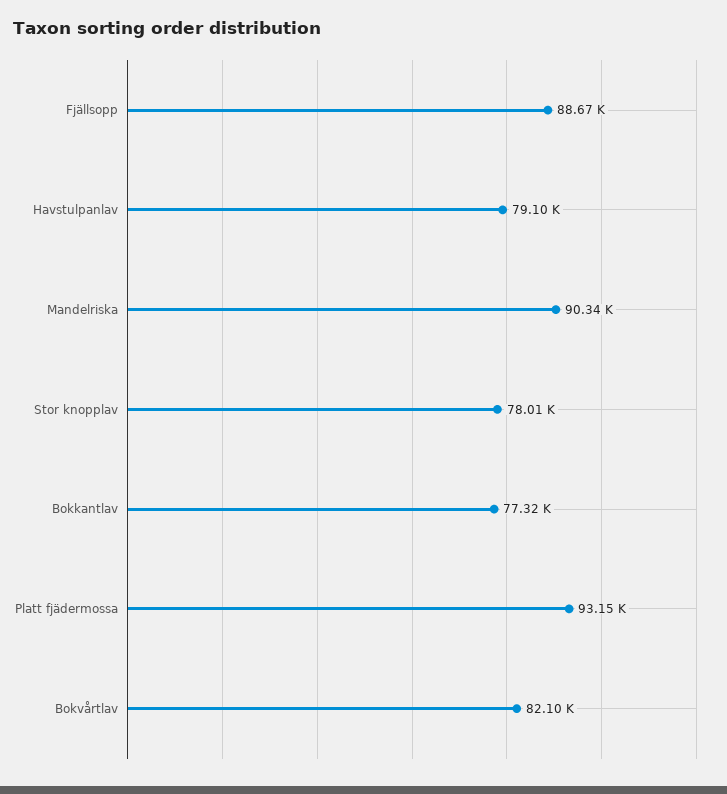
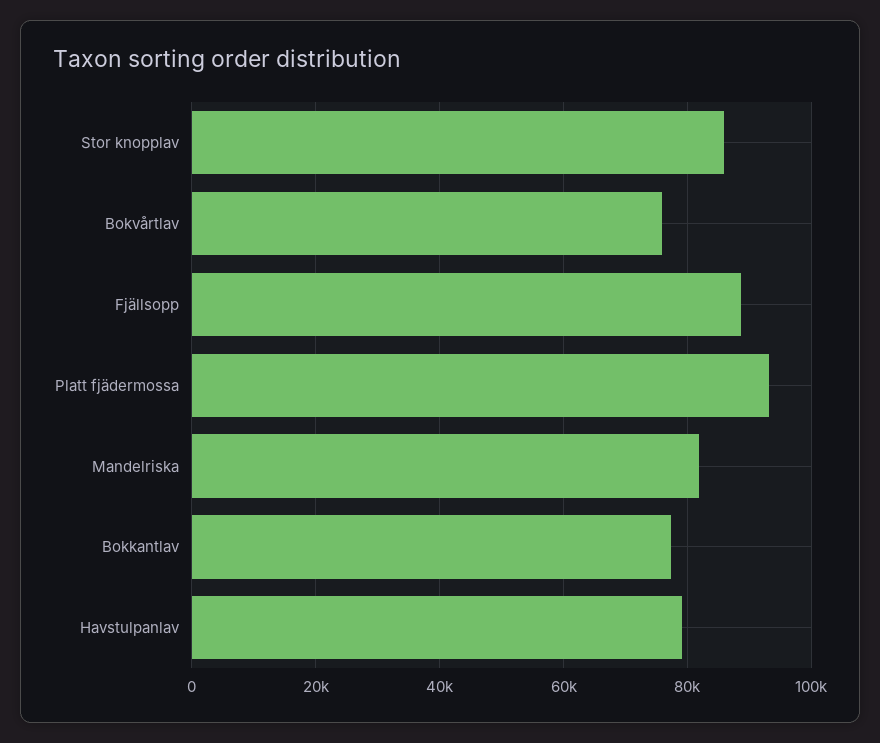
Mandelriska: 90340 -> 82000
Stor knopplav: 78010 -> 86000
Bokvårtlav: 82100 -> 76000

